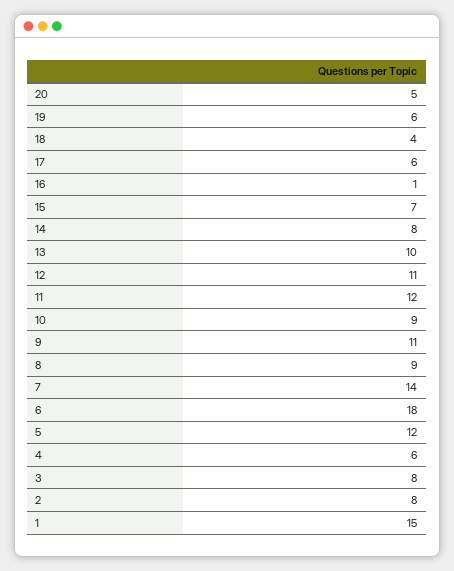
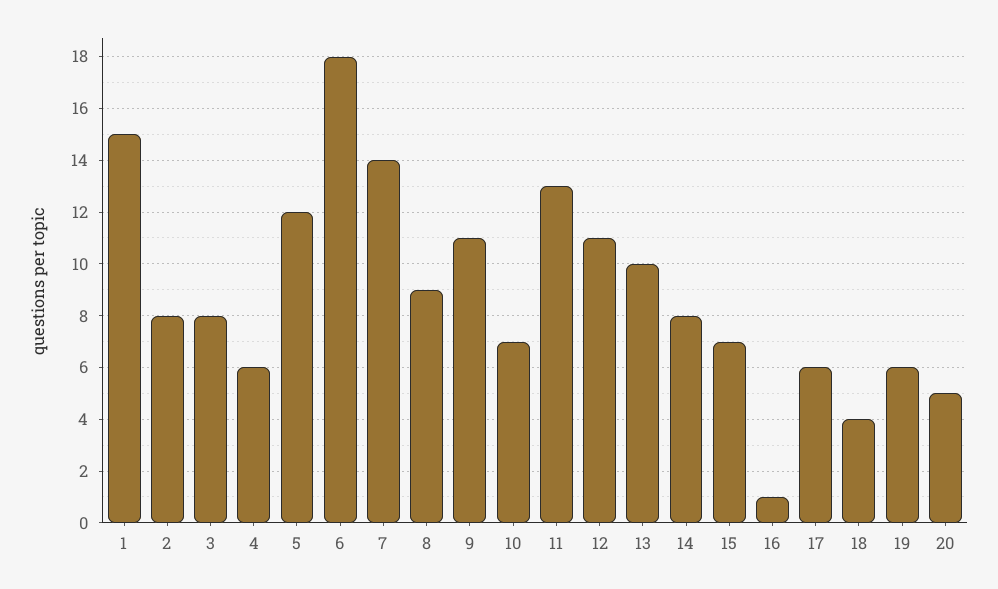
11: 12 -> 13
10: 9 -> 7

